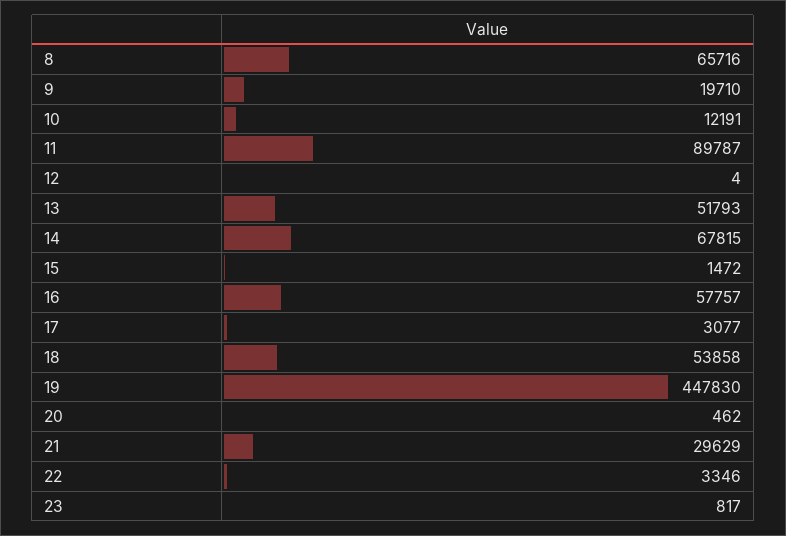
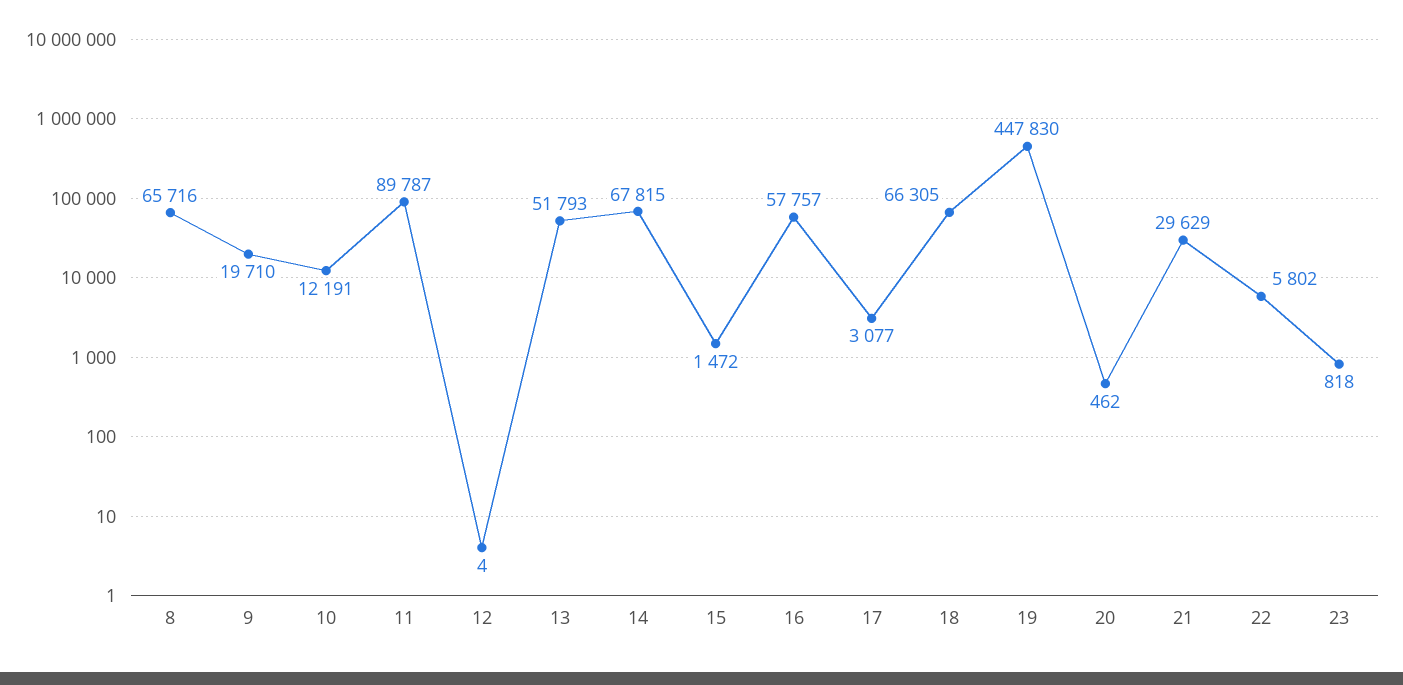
18: 53858 -> 66305
22: 3346 -> 5802
23: 817 -> 818

